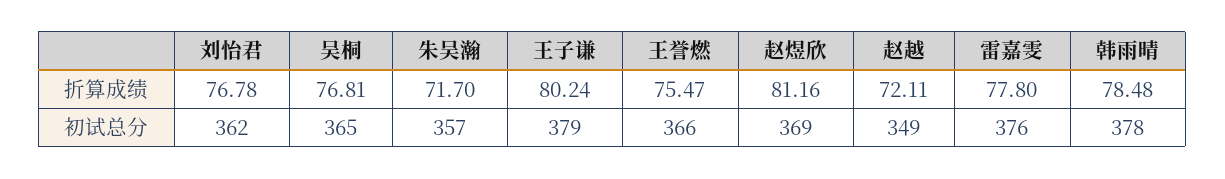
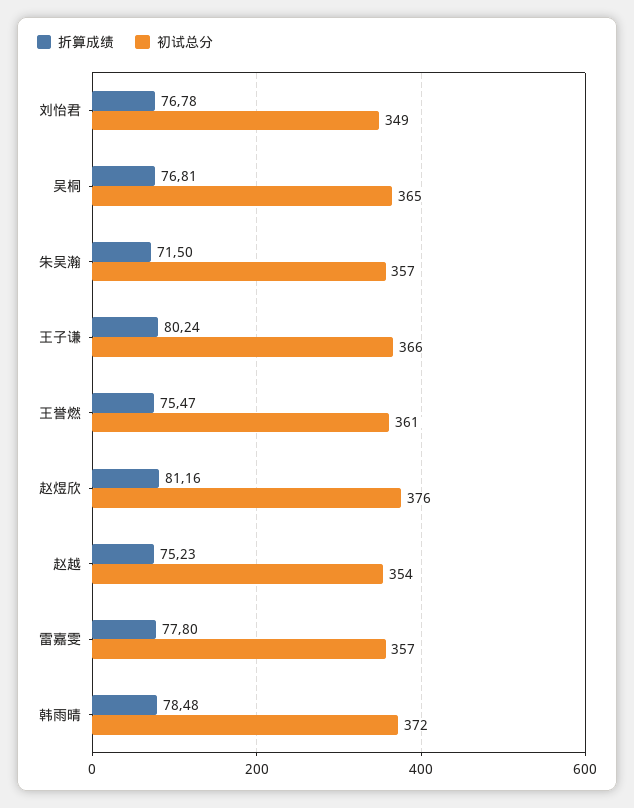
折算成绩, 朱吴瀚: 71.7 -> 71.5
折算成绩, 赵越: 72.11 -> 75.23
初试总分, 刘怡君: 362 -> 349
初试总分, 王子谦: 379 -> 366
初试总分, 王誉燃: 366 -> 361
初试总分, 赵煜欣: 369 -> 376
初试总分, 赵越: 349 -> 354
初试总分, 雷嘉雯: 376 -> 357
初试总分, 韩雨晴: 378 -> 372

